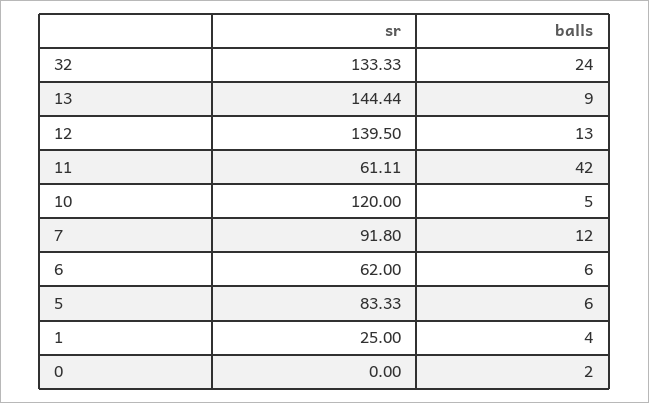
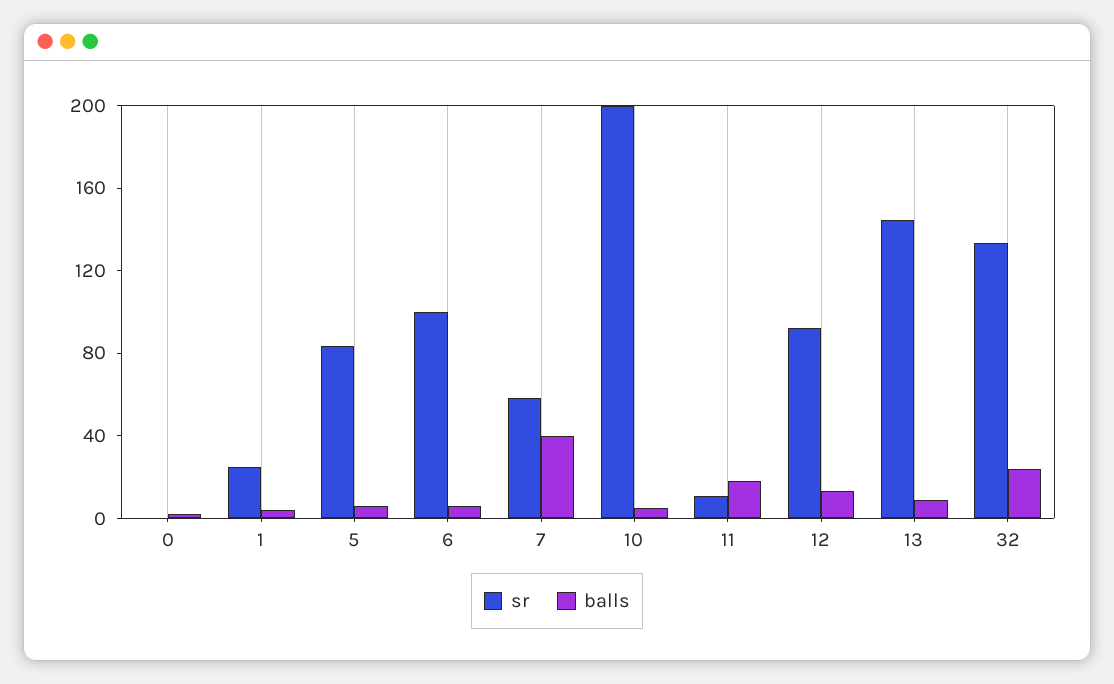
sr, 12: 139.5 -> 90
sr, 11: 61.11 -> 10
balls, 11: 42 -> 20
sr, 10: 120 -> 200
sr, 7: 91.8 -> 60
balls, 7: 12 -> 40
sr, 6: 62 -> 100

